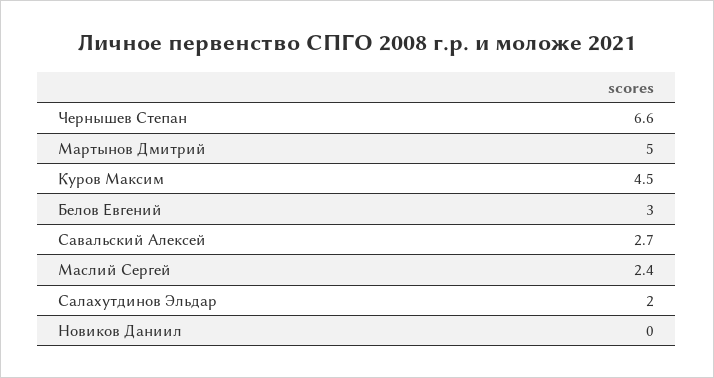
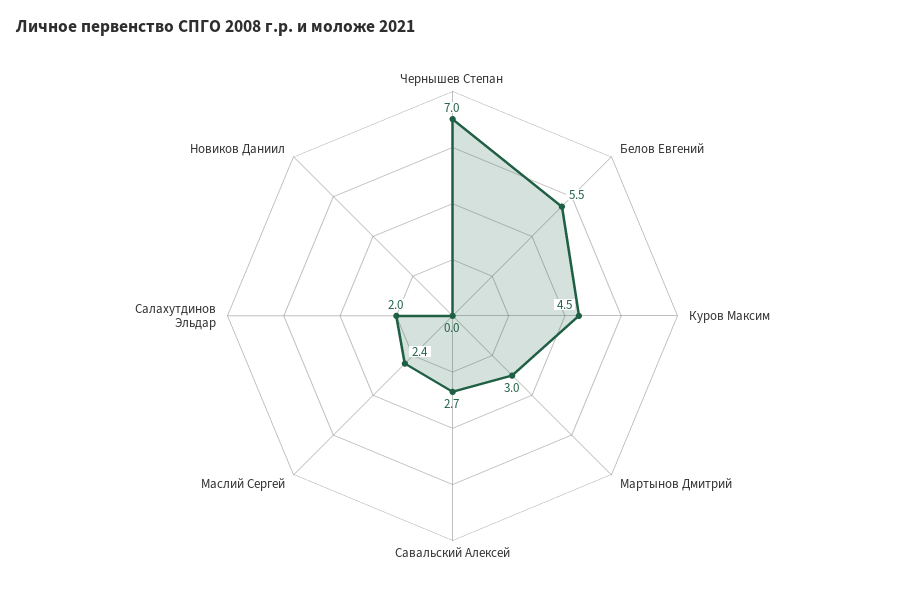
Чернышев Степан: 6.6 -> 7
Мартынов Дмитрий: 5 -> 3
Белов Евгений: 3 -> 5.5

